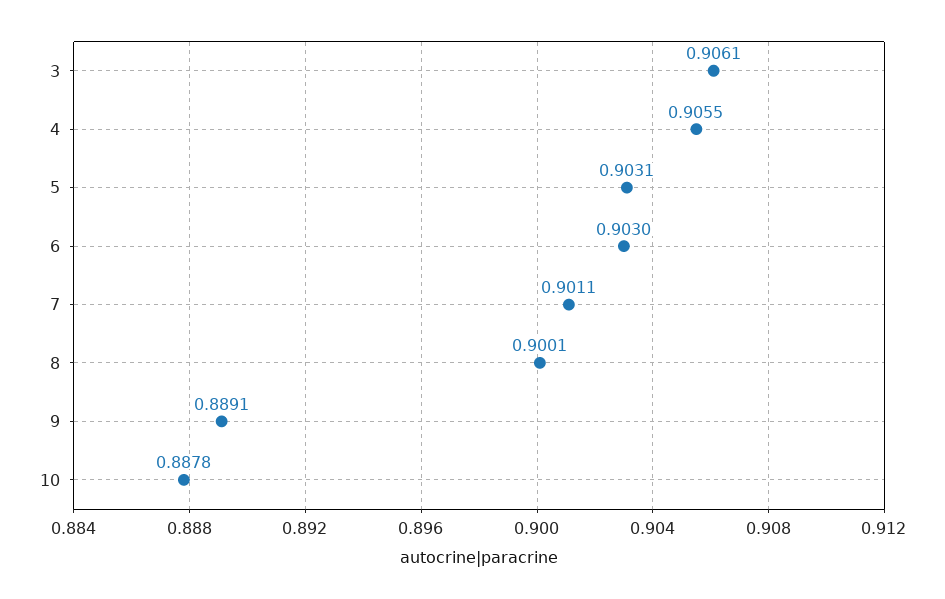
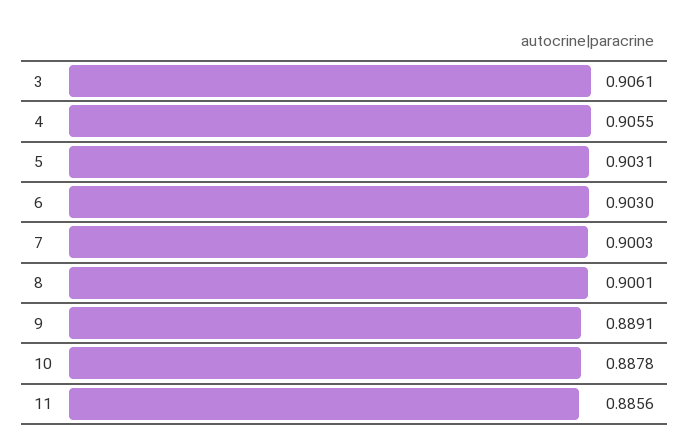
7: 0.9011 -> 0.9003
11: none -> 0.8856

